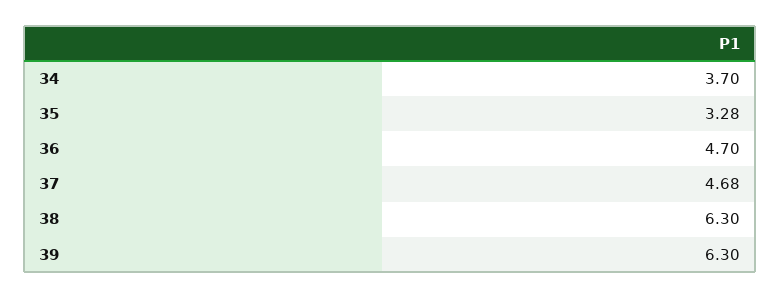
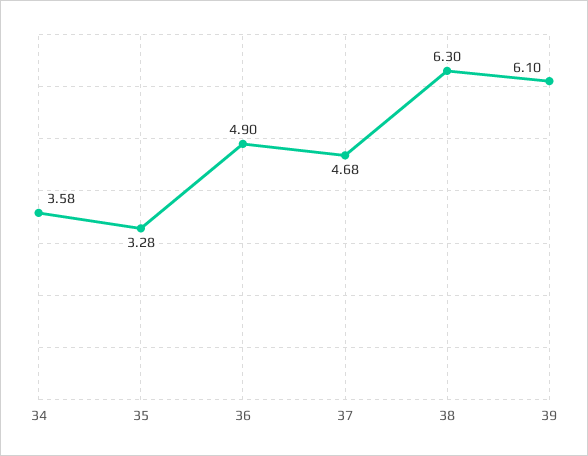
34: 3.7 -> 3.58
36: 4.7 -> 4.9
39: 6.3 -> 6.1

